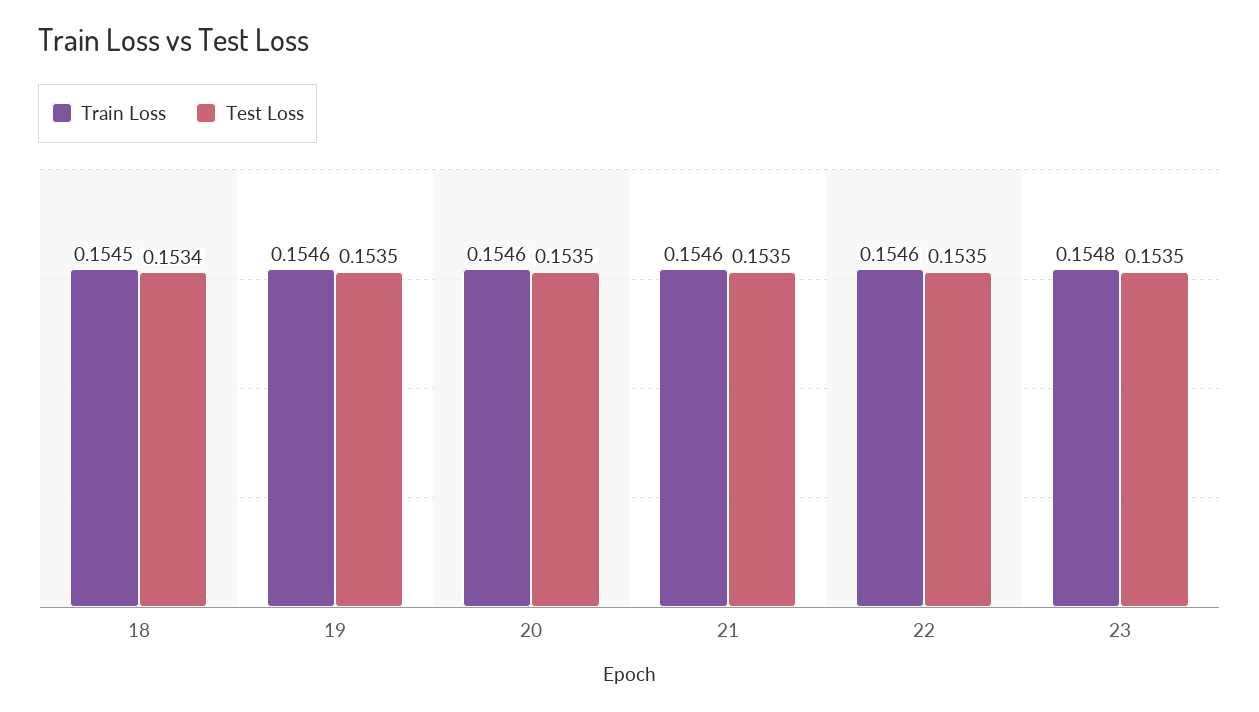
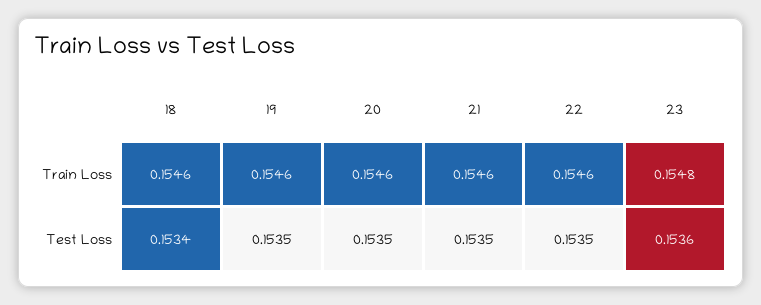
Train Loss, 18: 0.1545 -> 0.1546
Test Loss, 23: 0.1535 -> 0.1536

